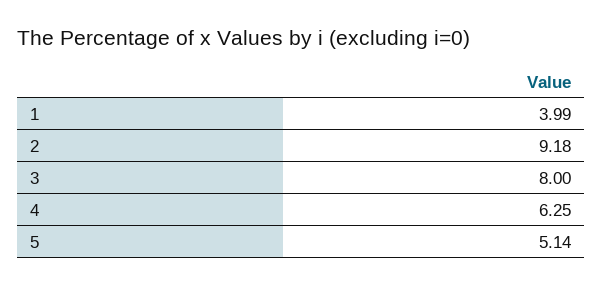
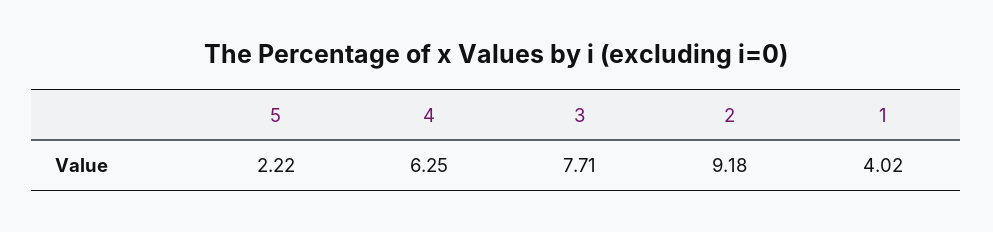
1: 3.99 -> 4.02
3: 8 -> 7.71
5: 5.14 -> 2.22

